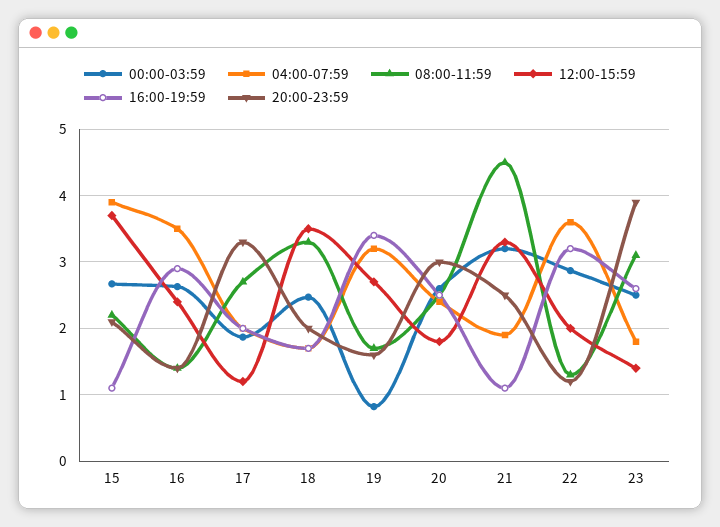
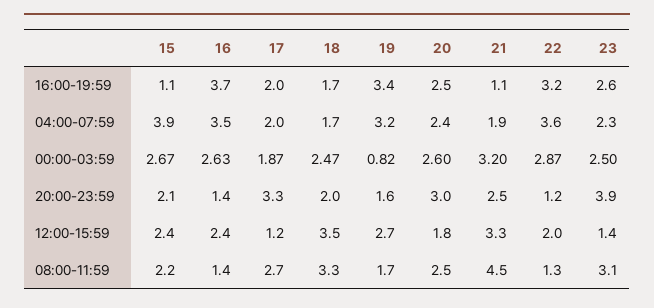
12:00-15:59, 15: 3.7 -> 2.4
16:00-19:59, 16: 2.9 -> 3.7
04:00-07:59, 23: 1.8 -> 2.3

